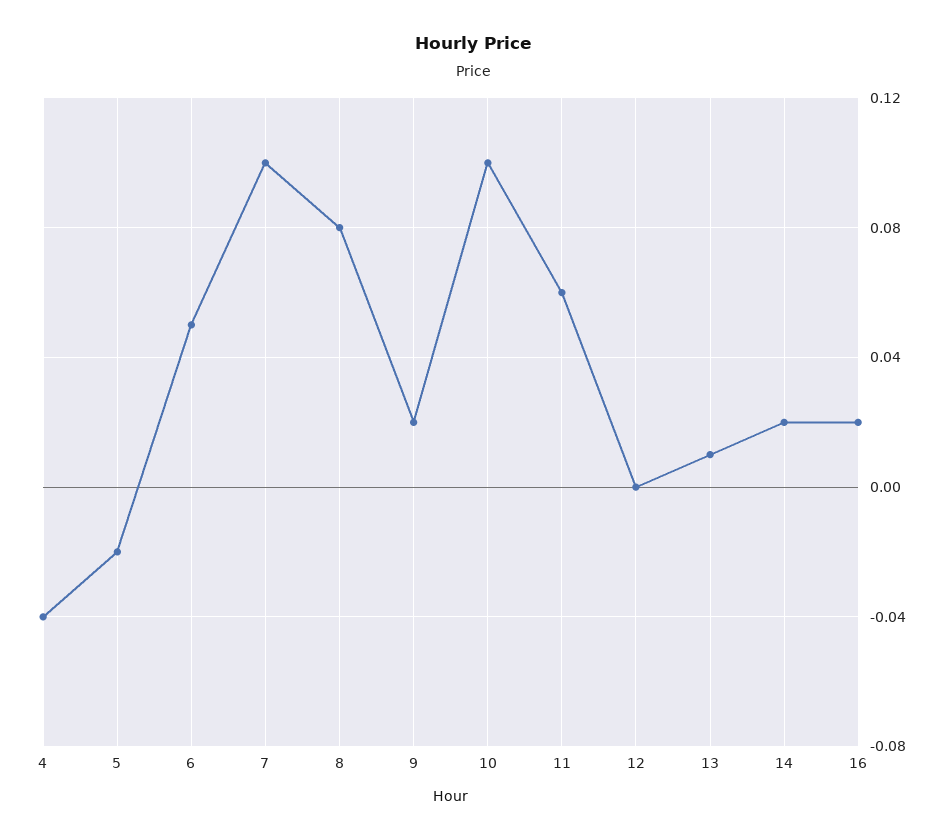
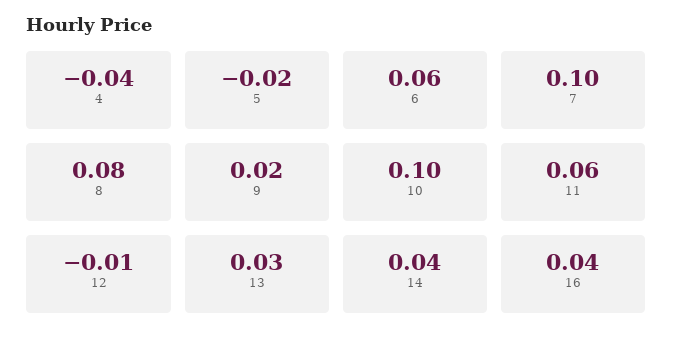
6: 0.05 -> 0.06
12: 0 -> -0.01
13: 0.01 -> 0.03
14: 0.02 -> 0.04
16: 0.02 -> 0.04

